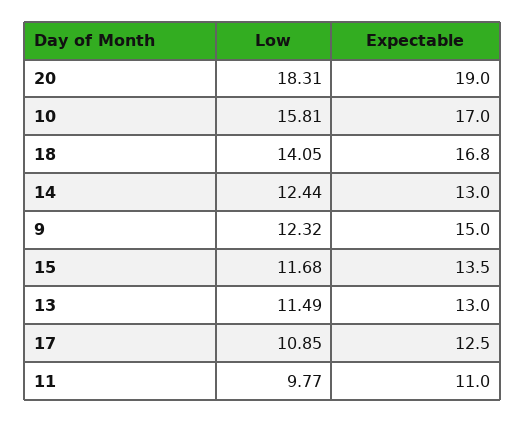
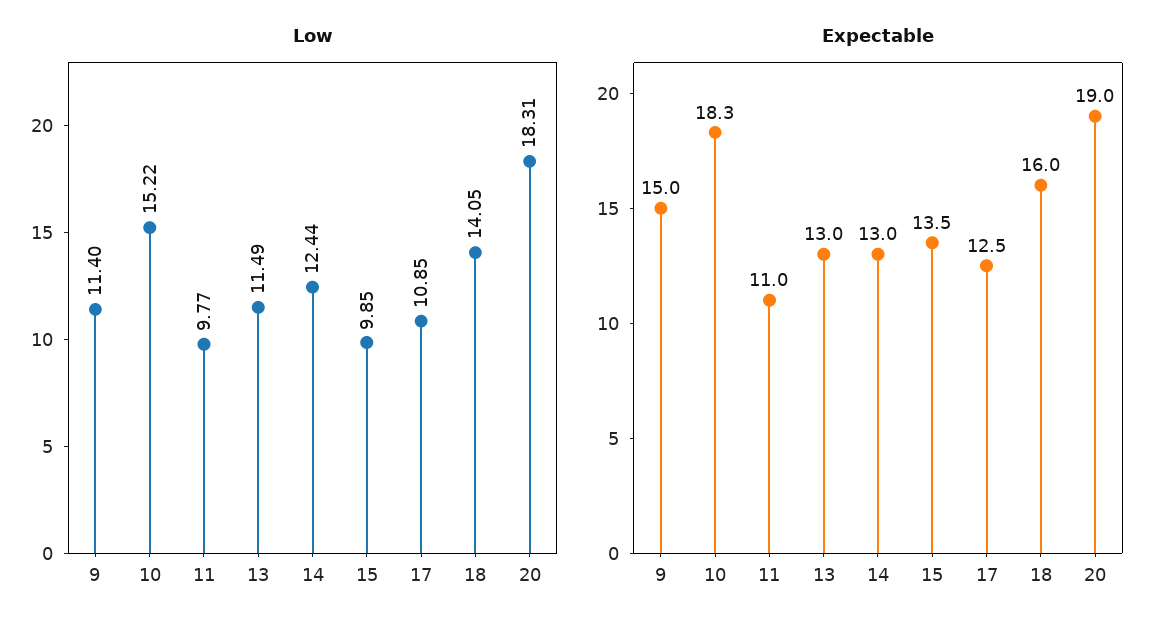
Low, 10: 15.81 -> 15.22
Expectable, 10: 17 -> 18.3
Expectable, 18: 16.8 -> 16
Low, 9: 12.32 -> 11.4
Low, 15: 11.68 -> 9.85

